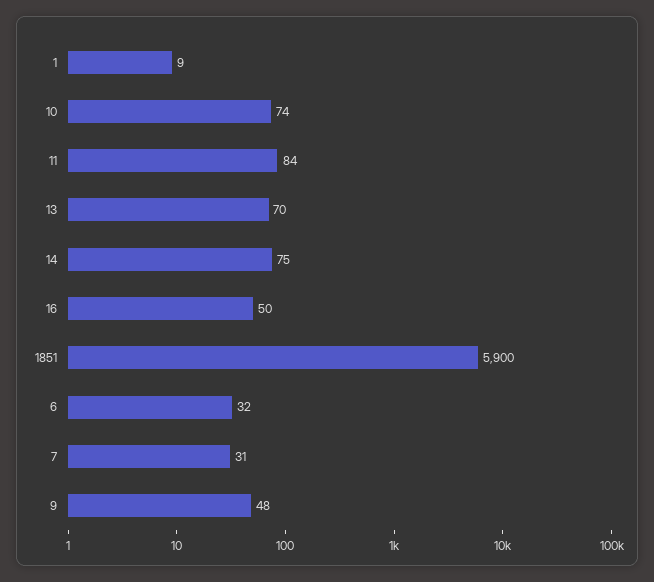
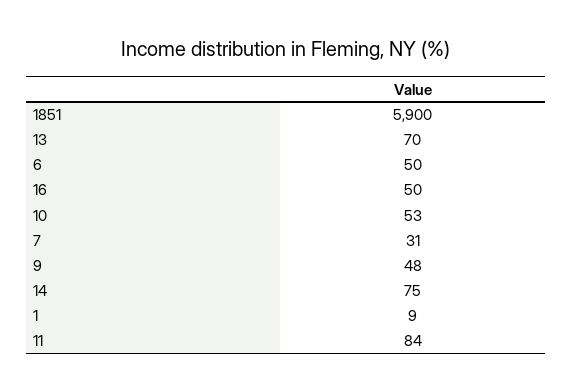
10: 74 -> 53
6: 32 -> 50

